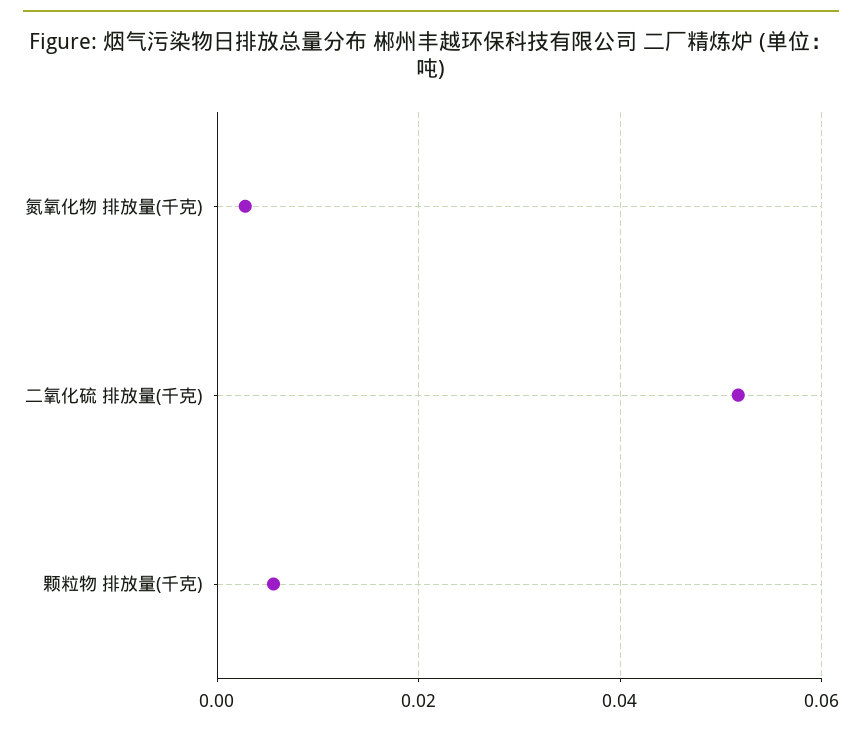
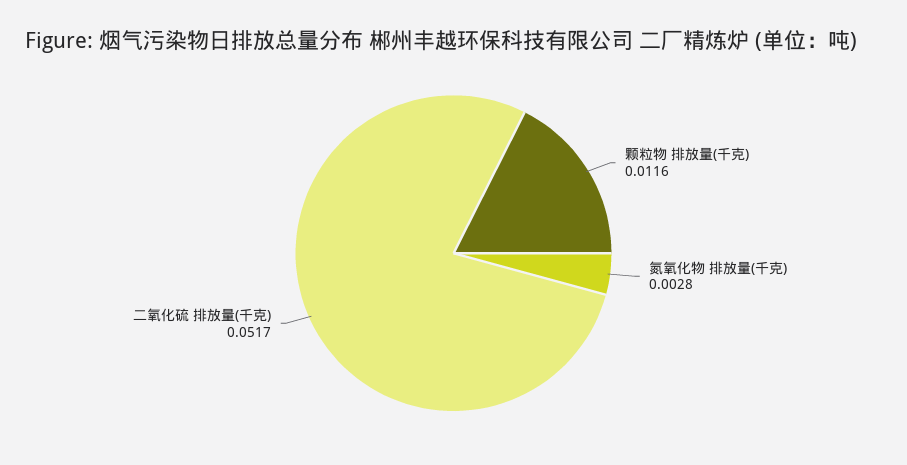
颗粒物 排放量(千克): 0.006 -> 0.0116

